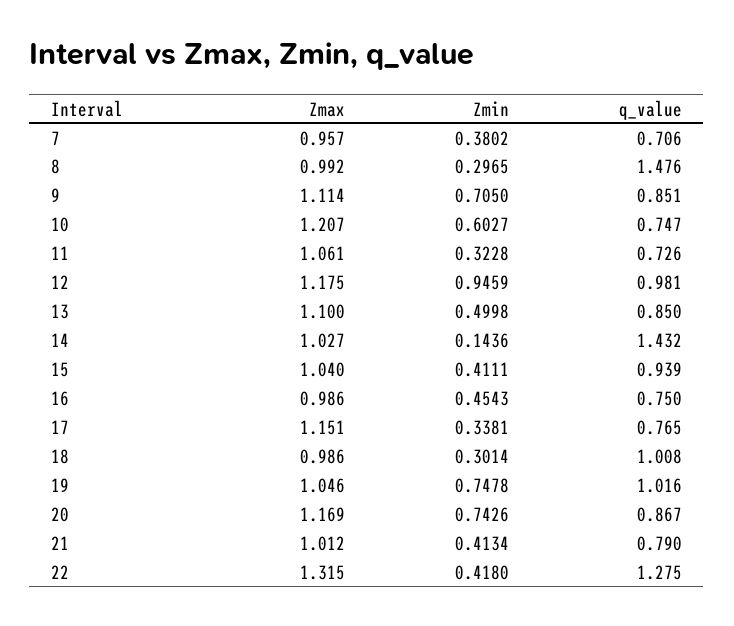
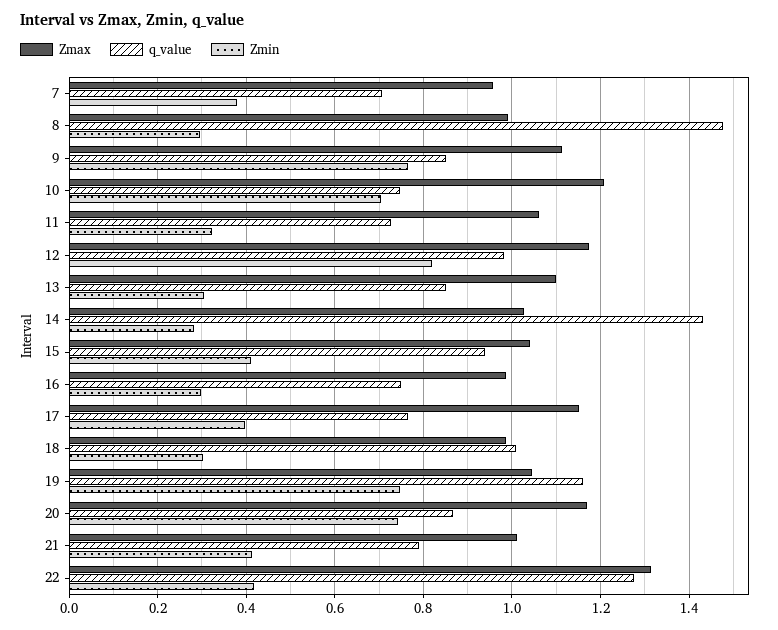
Zmin, 9: 0.705 -> 0.76
Zmin, 10: 0.6027 -> 0.7
Zmin, 12: 0.9459 -> 0.82
Zmin, 13: 0.4998 -> 0.3
Zmin, 14: 0.1436 -> 0.28
Zmin, 16: 0.4543 -> 0.3
Zmin, 17: 0.3381 -> 0.4
q_value, 19: 1.016 -> 1.16

